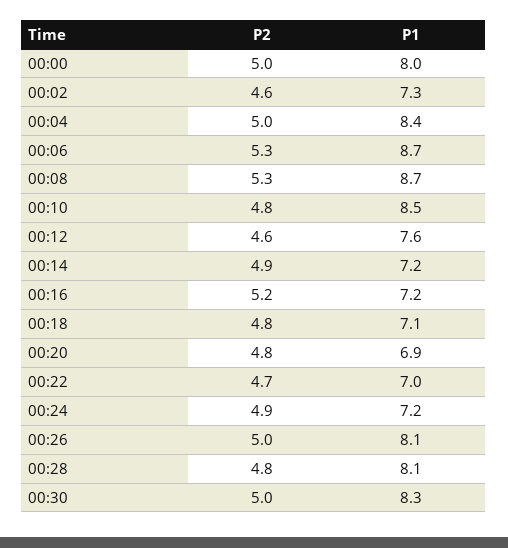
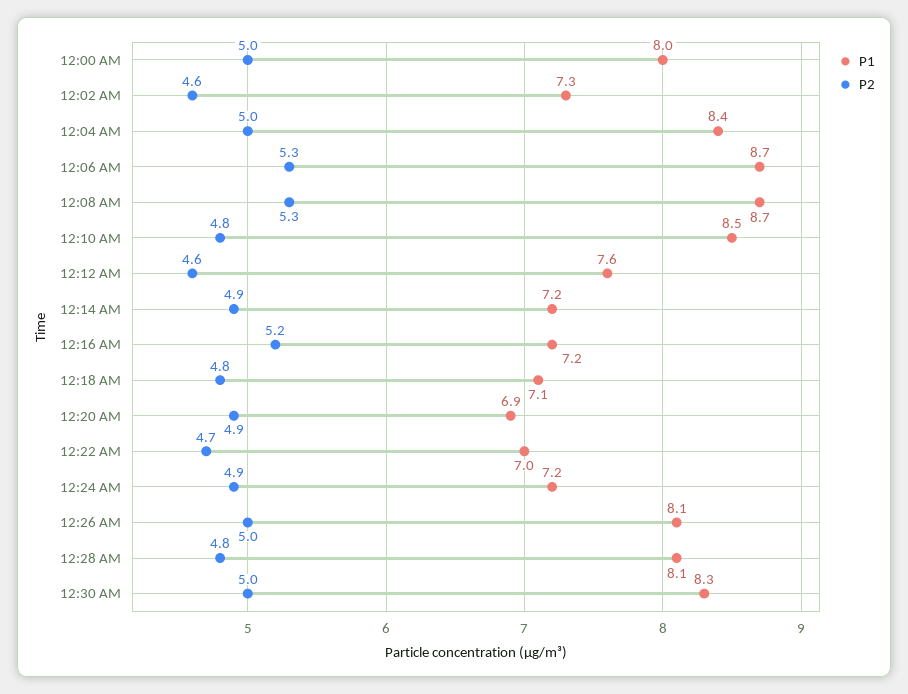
P2, 00:20: 4.8 -> 4.9

